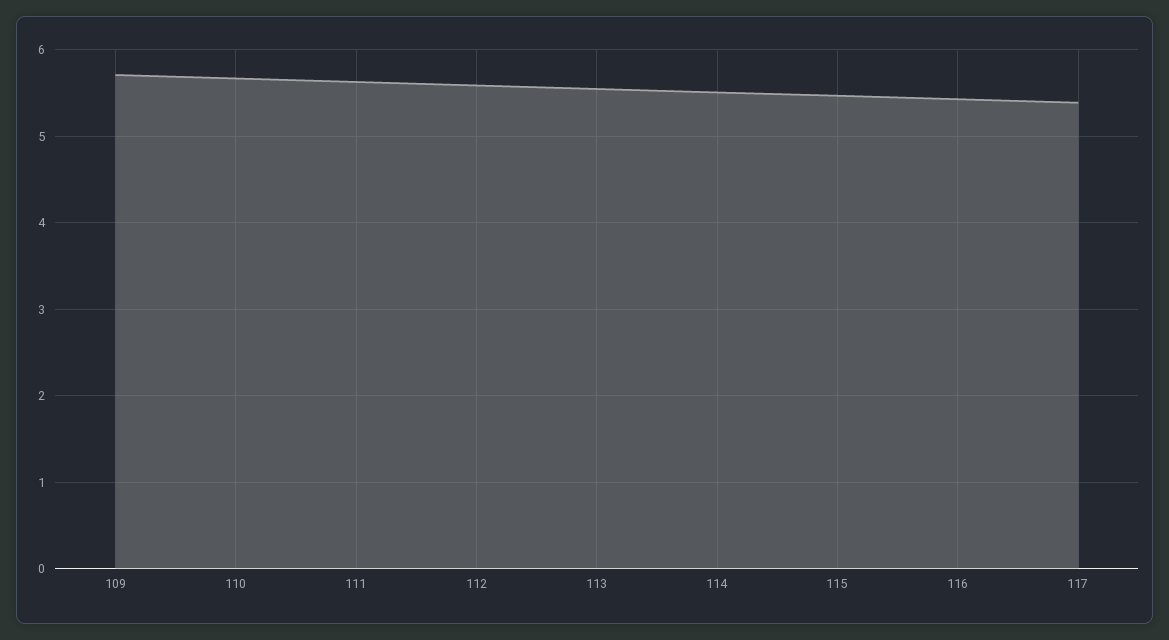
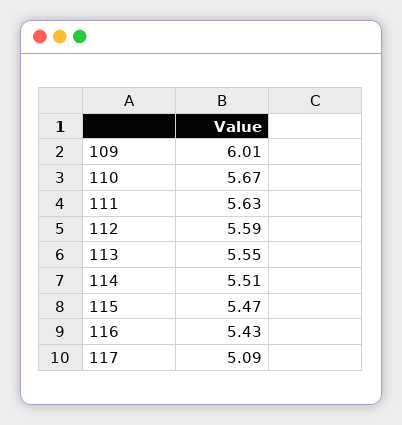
109: 5.7 -> 6.01
117: 5.4 -> 5.09

